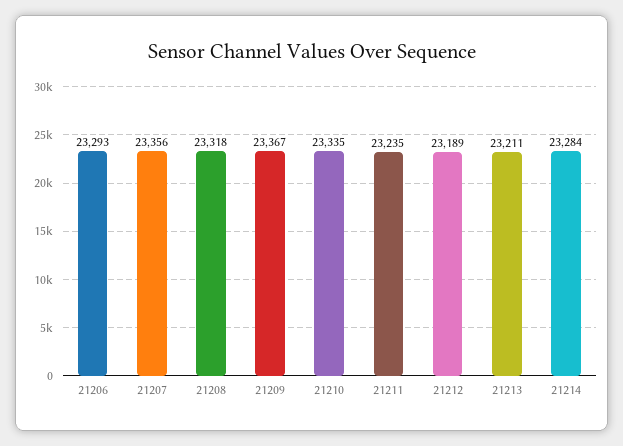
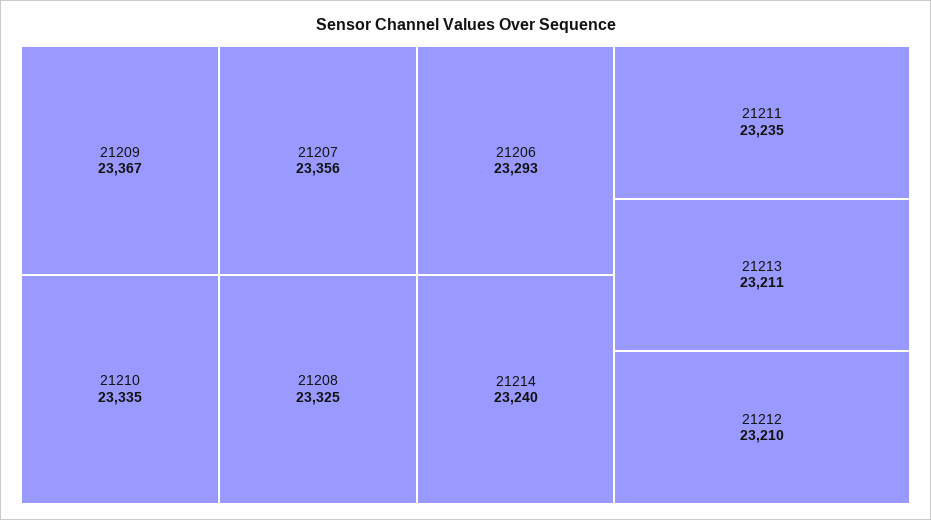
21208: 23318 -> 23325
21212: 23189 -> 23210
21214: 23284 -> 23240

